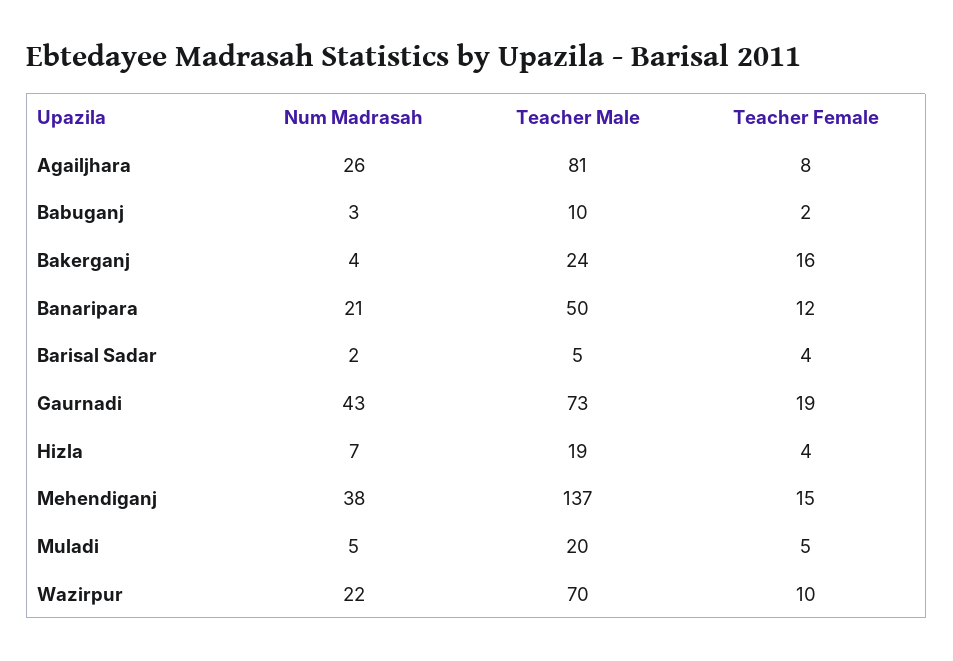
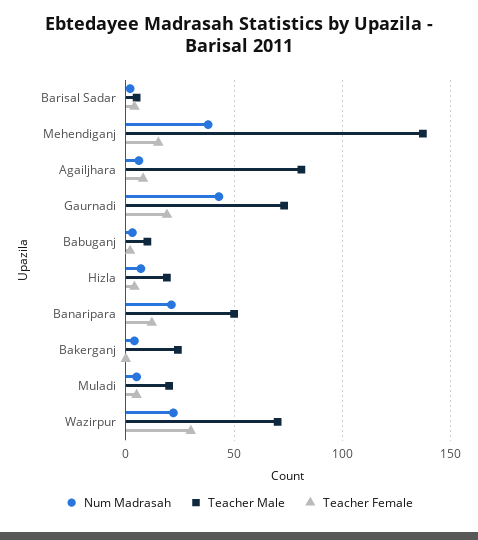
Num Madrasah, Agailjhara: 26 -> 5
Teacher Female, Bakerganj: 16 -> 0
Teacher Female, Wazirpur: 10 -> 30

